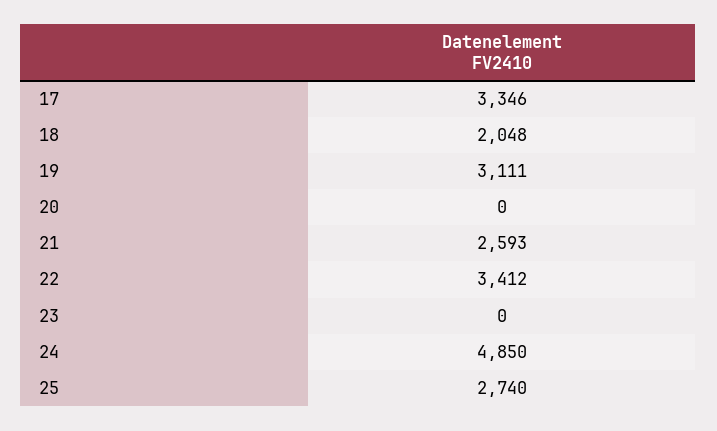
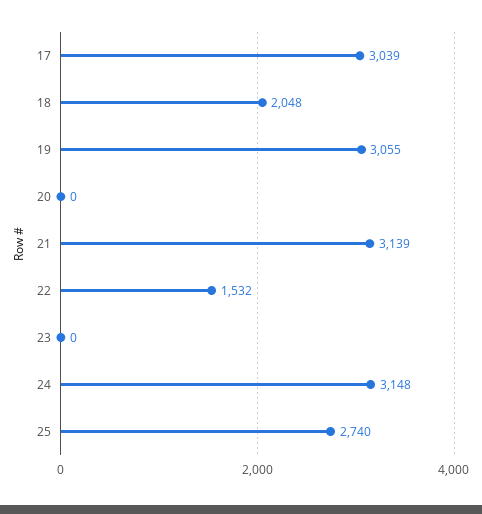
17: 3346 -> 3039
19: 3111 -> 3055
21: 2593 -> 3139
22: 3412 -> 1532
24: 4850 -> 3148

